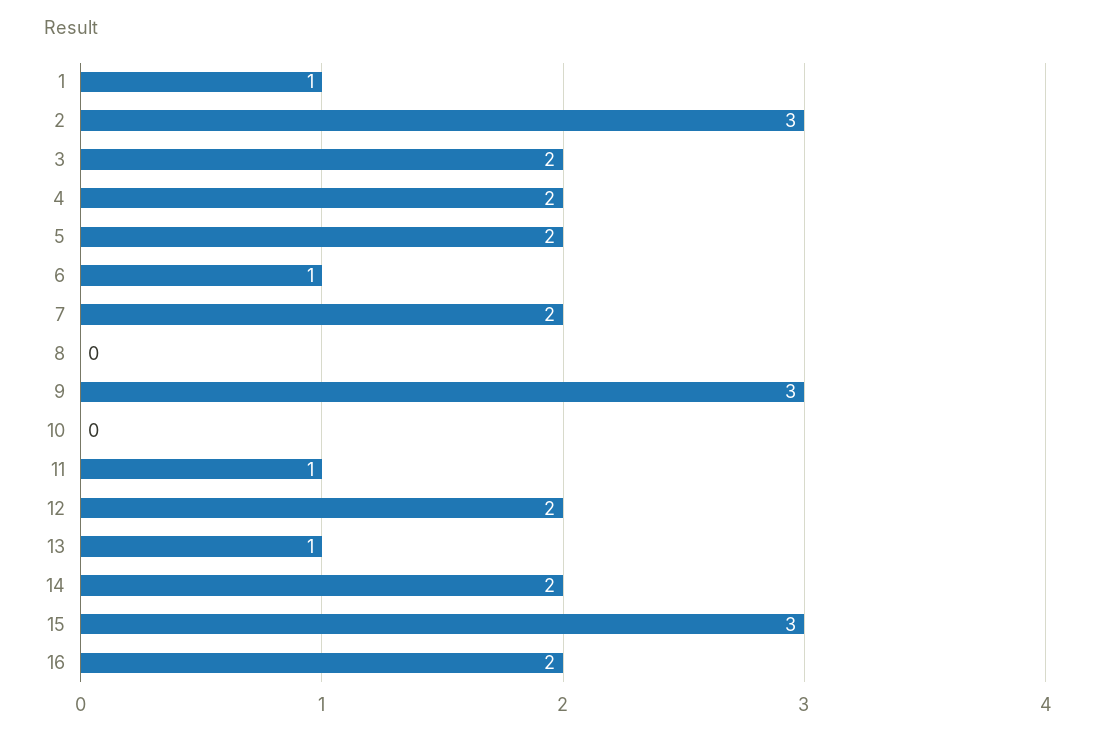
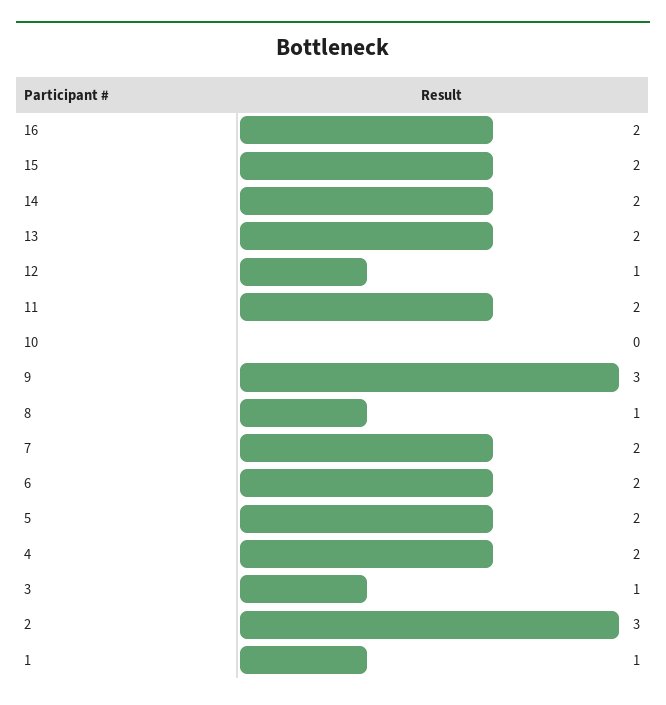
3: 2 -> 1
6: 1 -> 2
8: 0 -> 1
11: 1 -> 2
12: 2 -> 1
13: 1 -> 2
15: 3 -> 2

